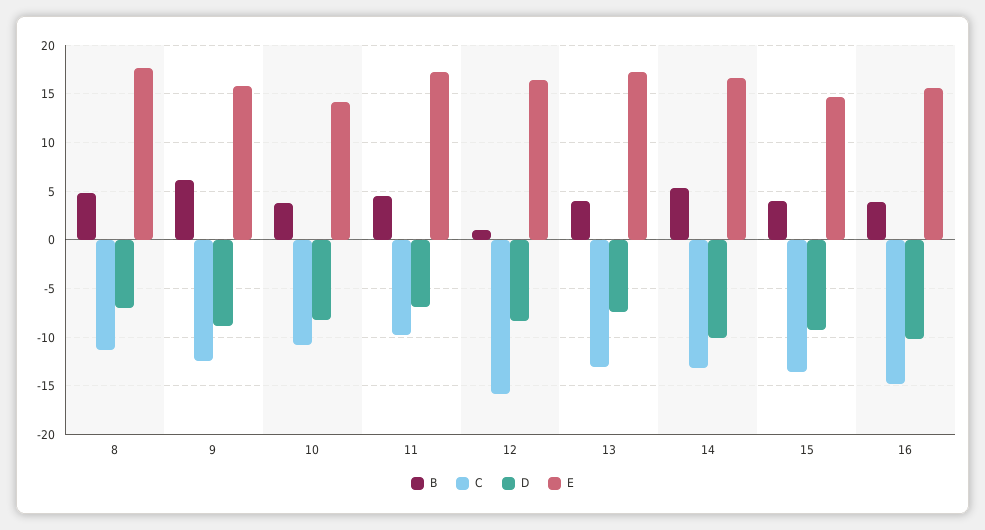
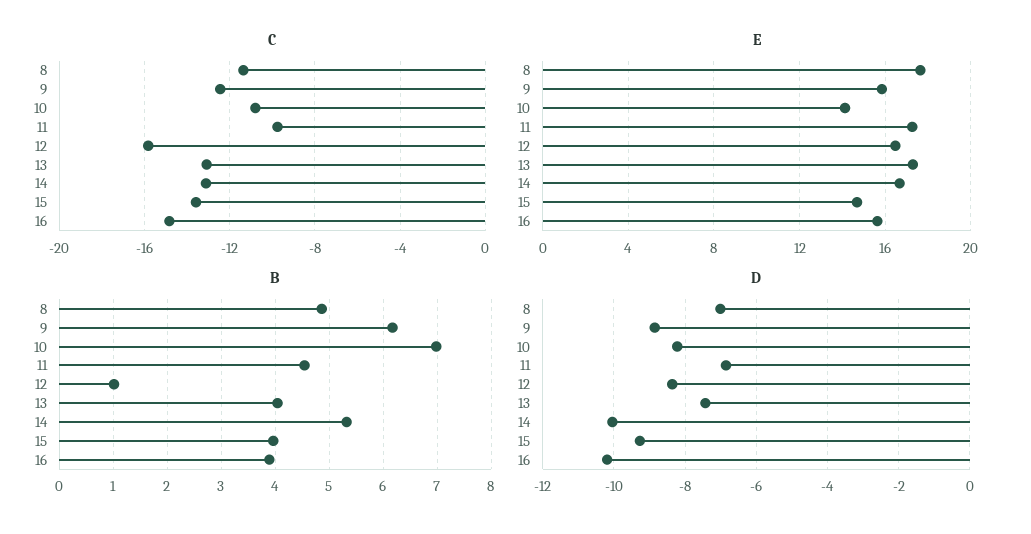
B, 10: 4 -> 7

